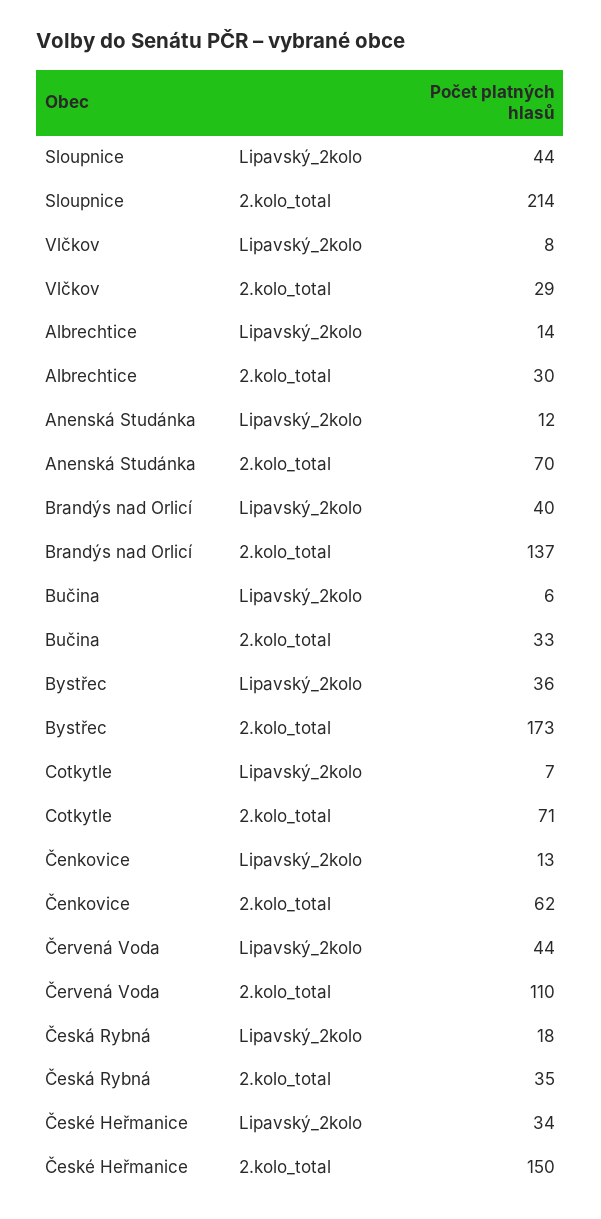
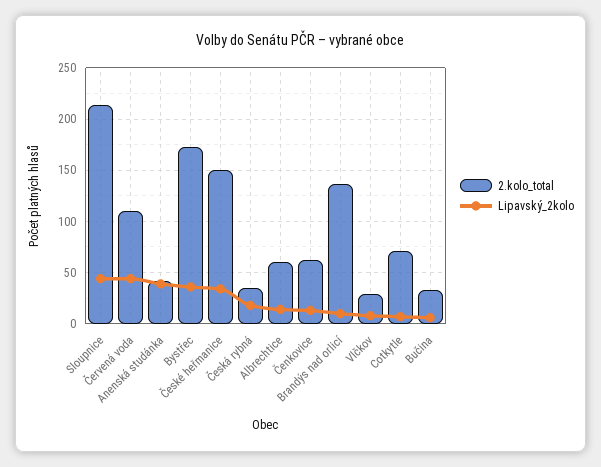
2.kolo_total, Albrechtice: 30 -> 60
Lipavský_2kolo, Anenská Studánka: 12 -> 40
2.kolo_total, Anenská Studánka: 70 -> 40
Lipavský_2kolo, Brandýs nad Orlicí: 40 -> 10

